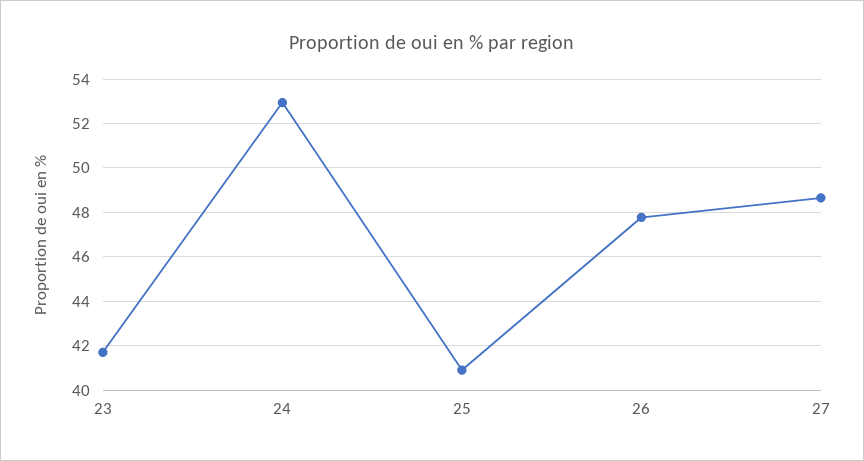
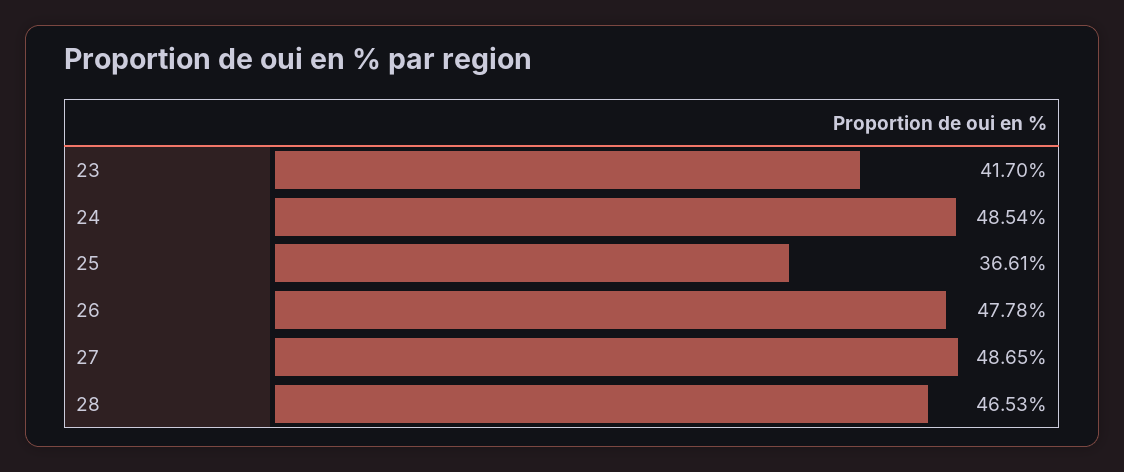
24: 53 -> 48.54
25: 41 -> 36.61
28: none -> 46.53

